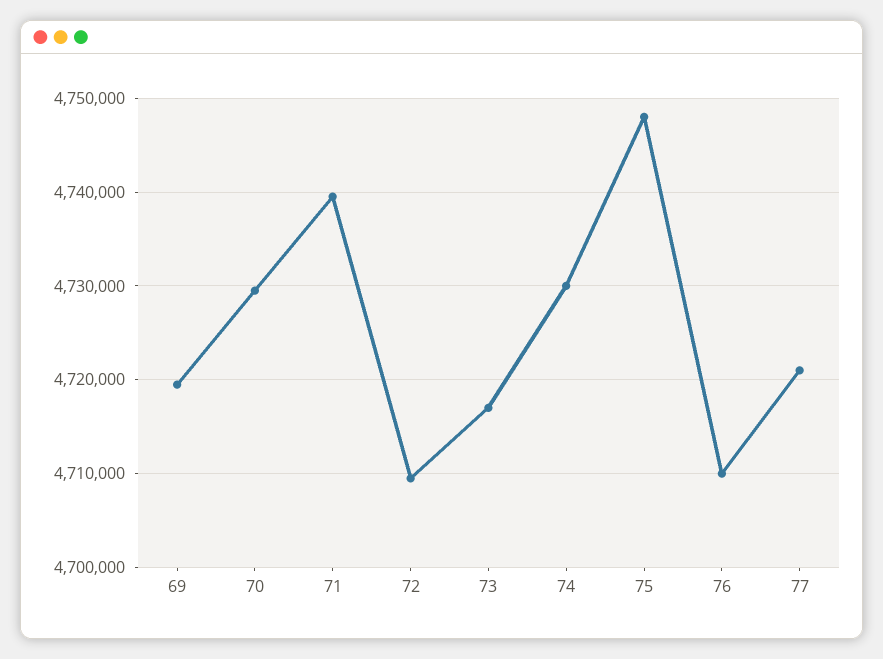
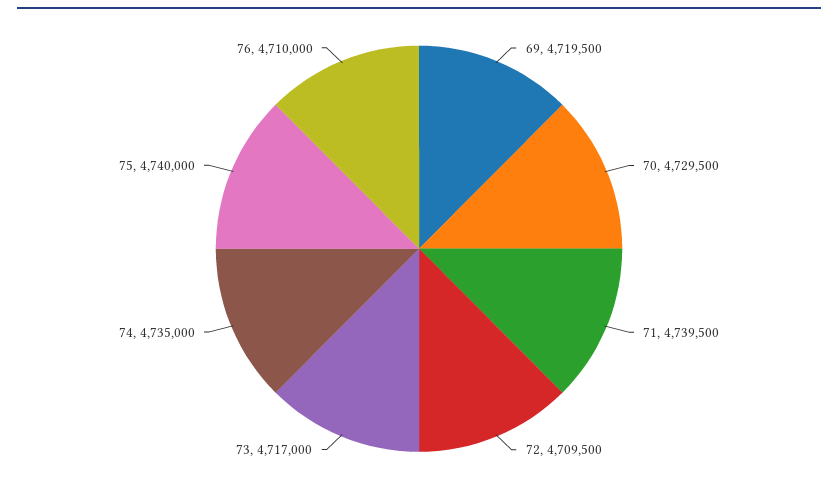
74: 4730000 -> 4735000
75: 4748000 -> 4740000
77: 4721000 -> none

